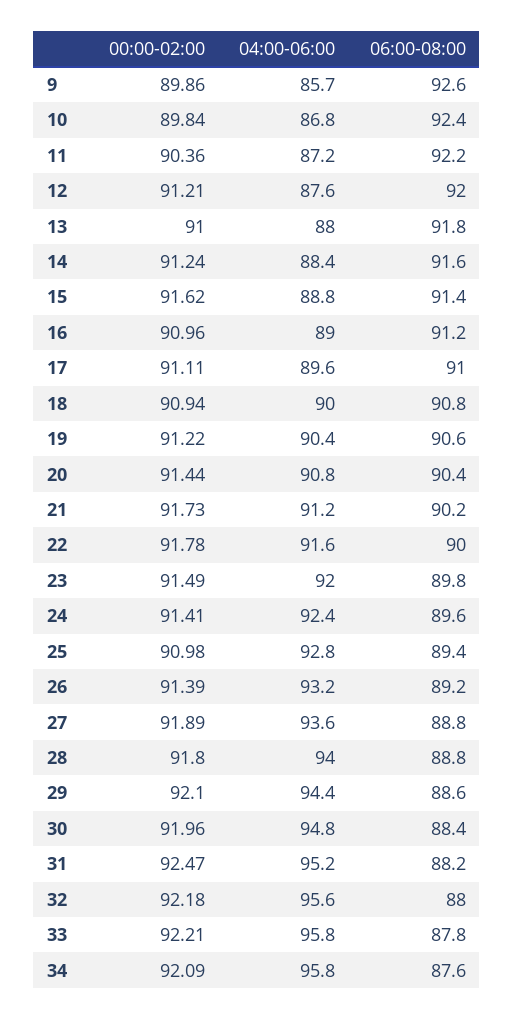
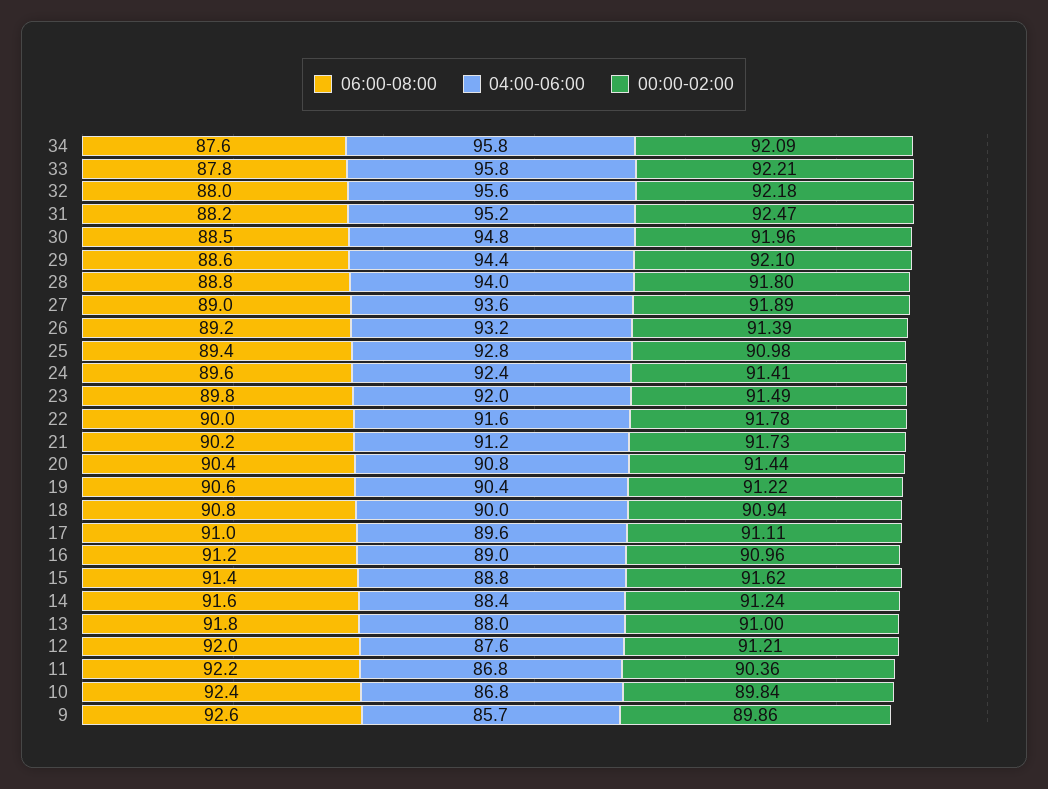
04:00-06:00, 11: 87.2 -> 86.8
06:00-08:00, 27: 88.8 -> 89
06:00-08:00, 30: 88.4 -> 88.5

